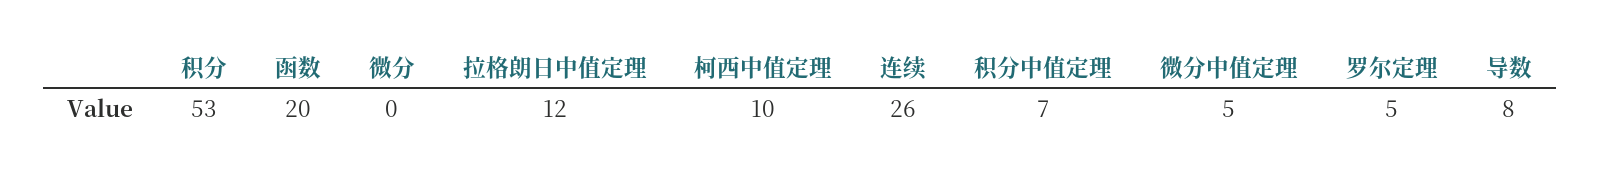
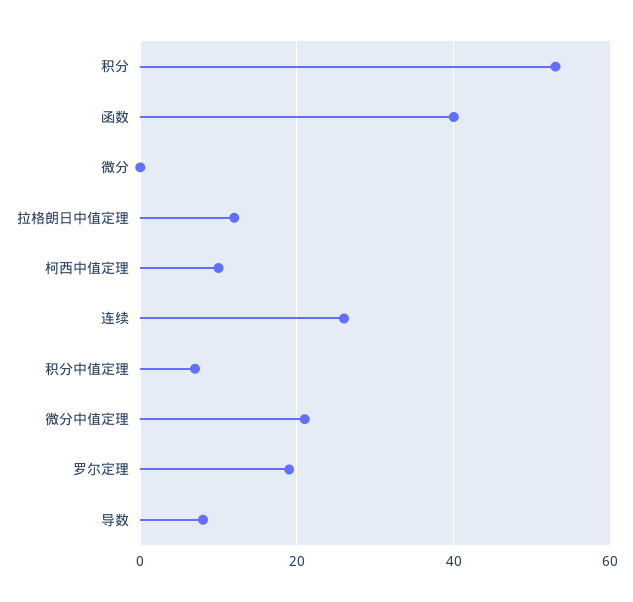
函数: 20 -> 40
微分中值定理: 5 -> 20
罗尔定理: 5 -> 20

